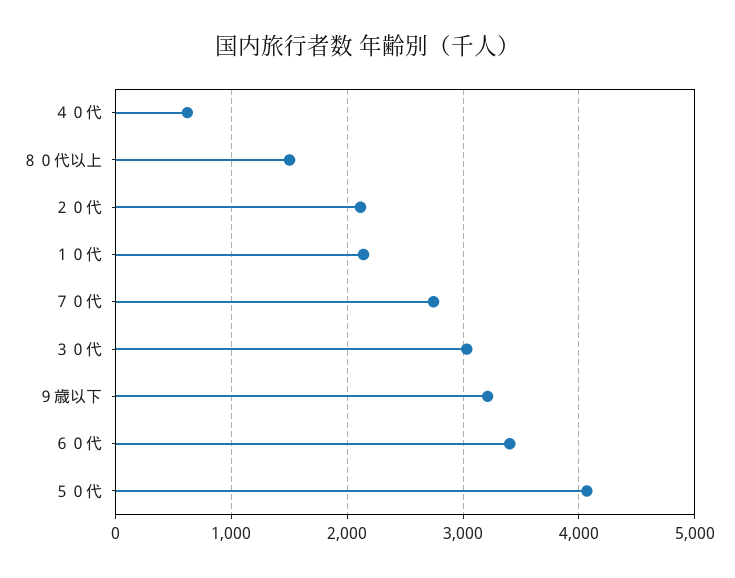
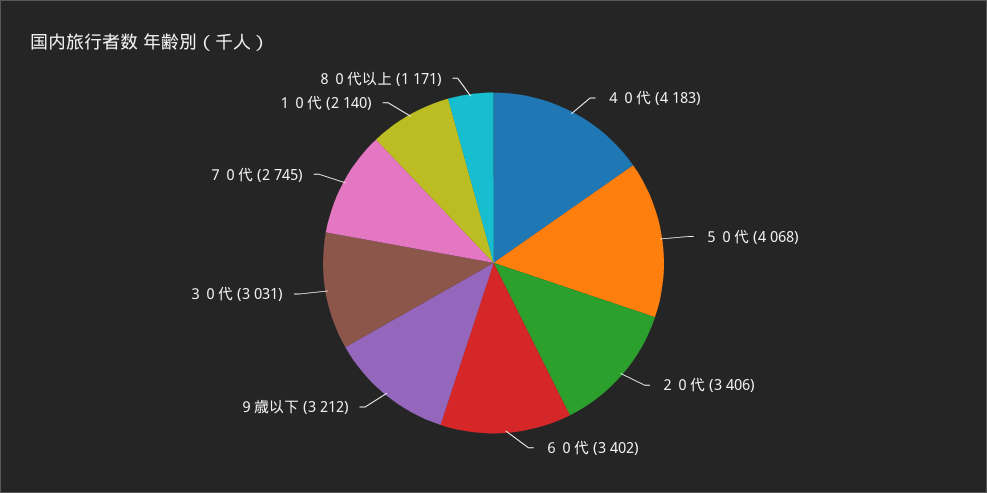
４０代: 600 -> 4183
８０代以上: 1500 -> 1171
２０代: 2100 -> 3406

